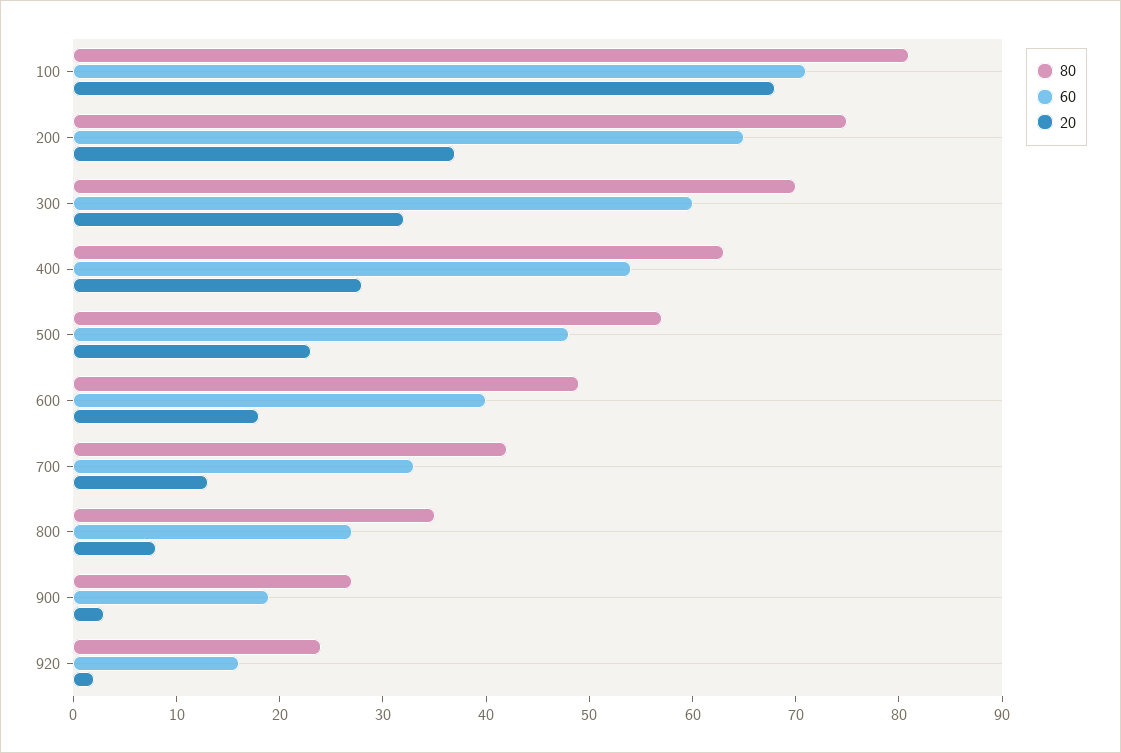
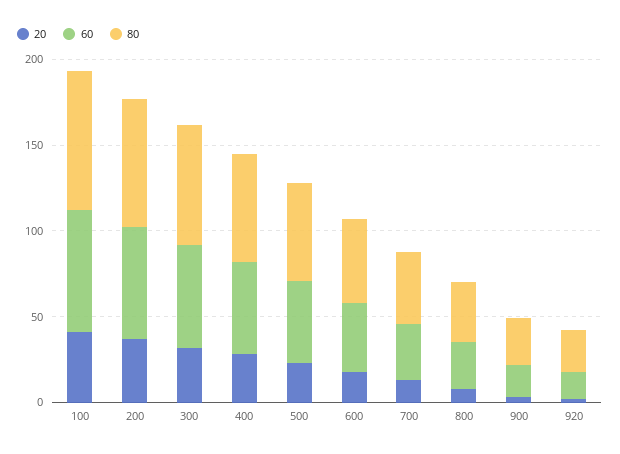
20, 100: 68 -> 40

